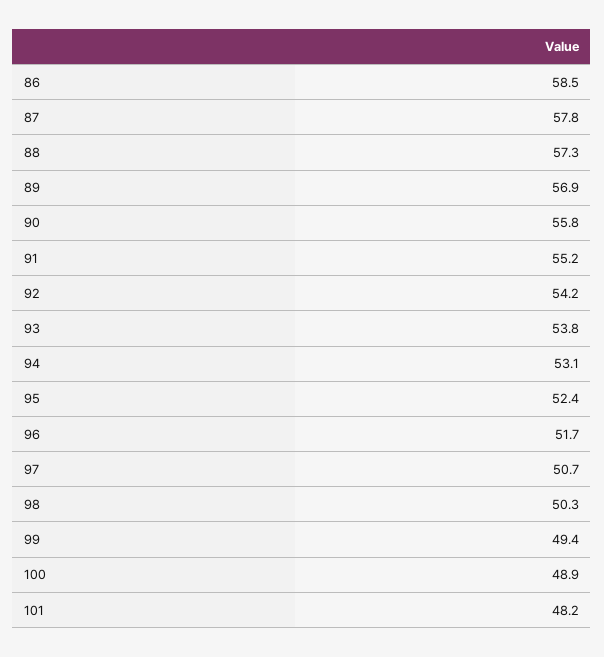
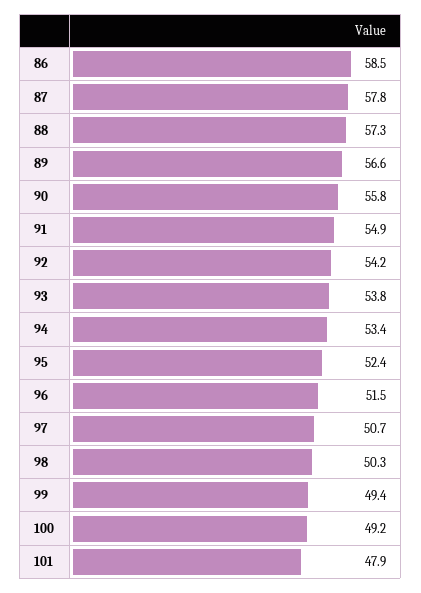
89: 56.9 -> 56.6
91: 55.2 -> 54.9
94: 53.1 -> 53.4
96: 51.7 -> 51.5
100: 48.9 -> 49.2
101: 48.2 -> 47.9

